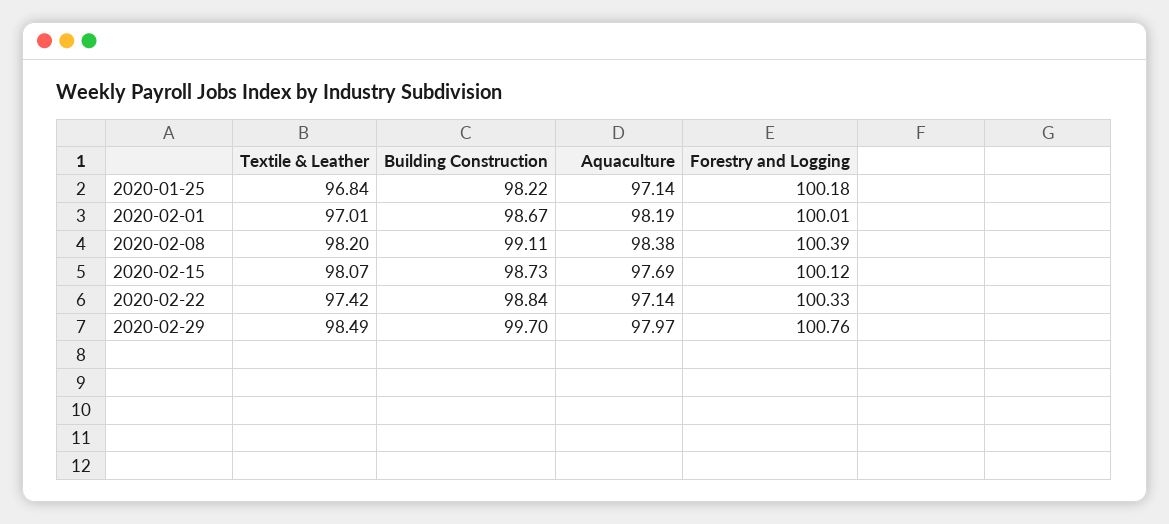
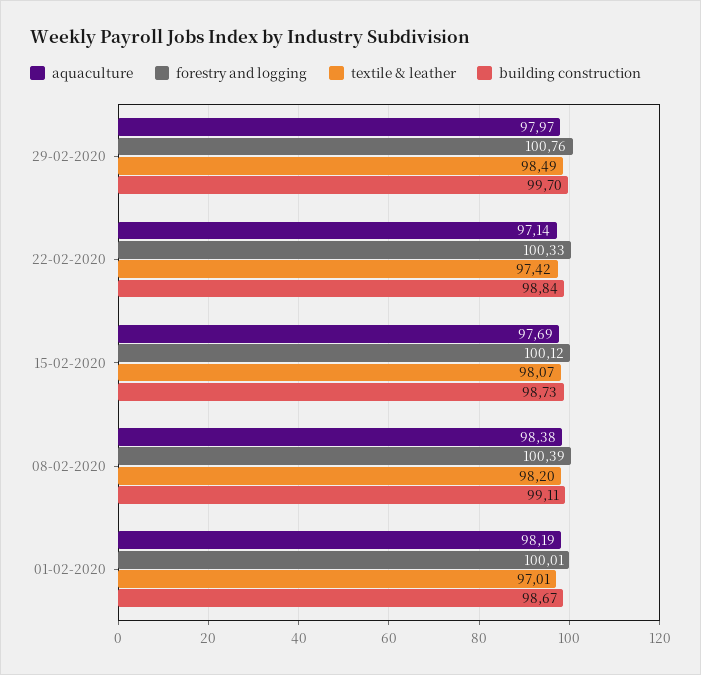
Textile & Leather, 2020-01-25: 96.84 -> none
Building Construction, 2020-01-25: 98.22 -> none
Aquaculture, 2020-01-25: 97.14 -> none
Forestry and Logging, 2020-01-25: 100.18 -> none

